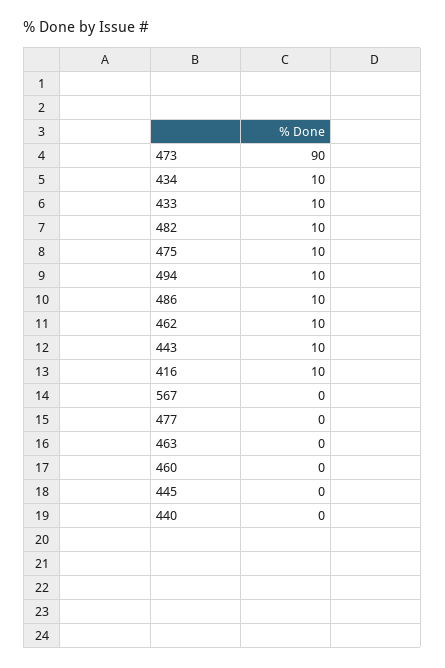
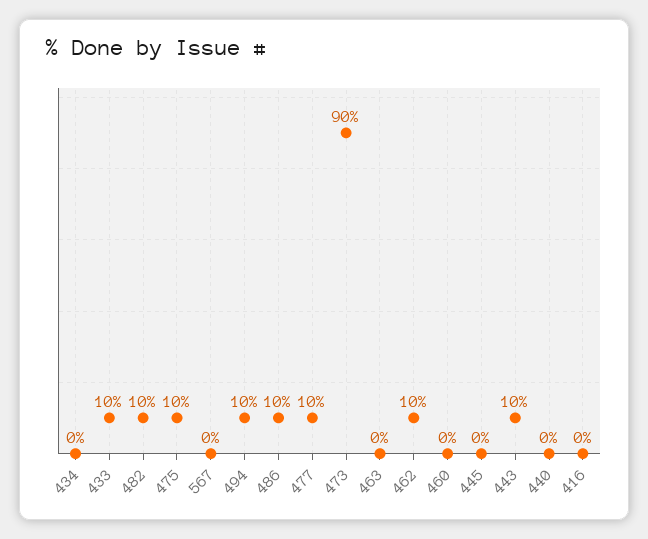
434: 10 -> 0
416: 10 -> 0
477: 0 -> 10

